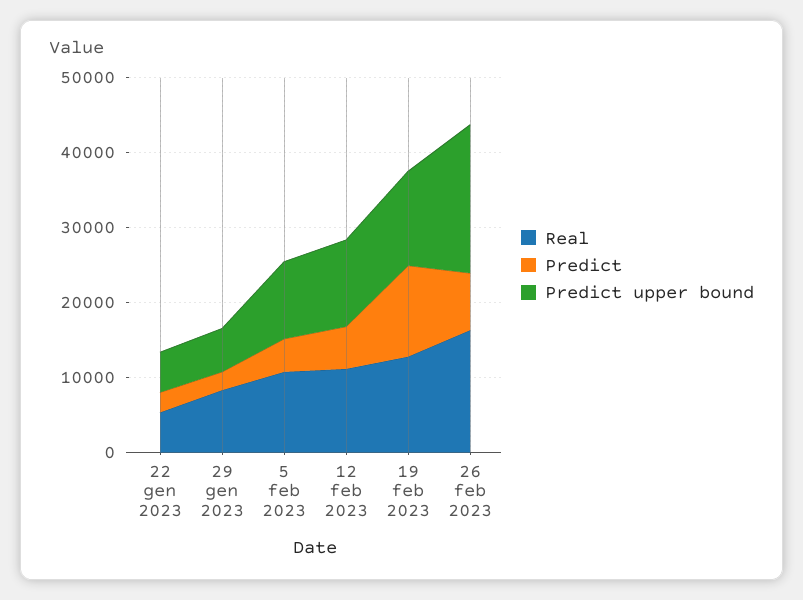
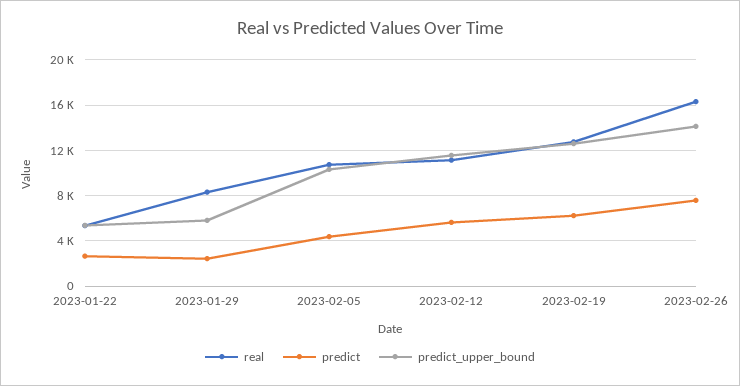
Predict, 19 feb 2023: 12000 -> 6000
Predict upper bound, 26 feb 2023: 20000 -> 14000

